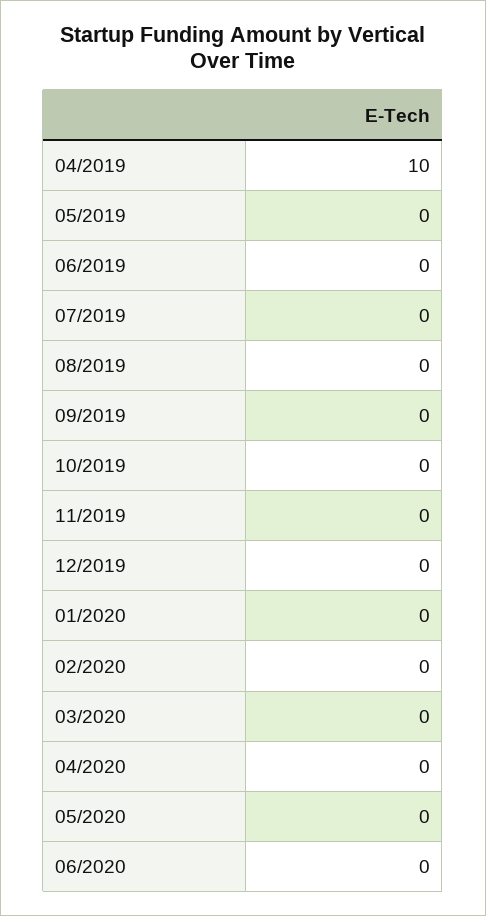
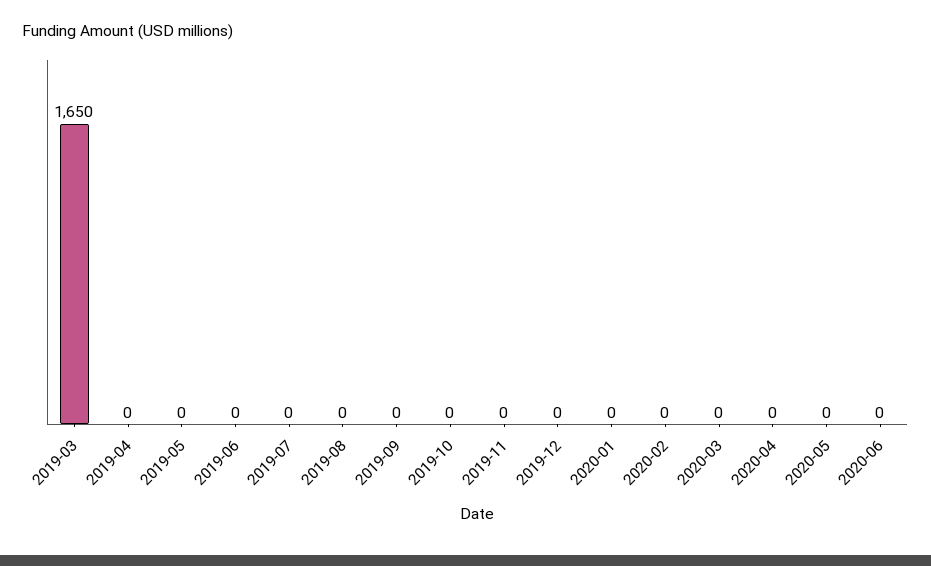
04/2019: 10 -> 0
2019-03: none -> 1650

